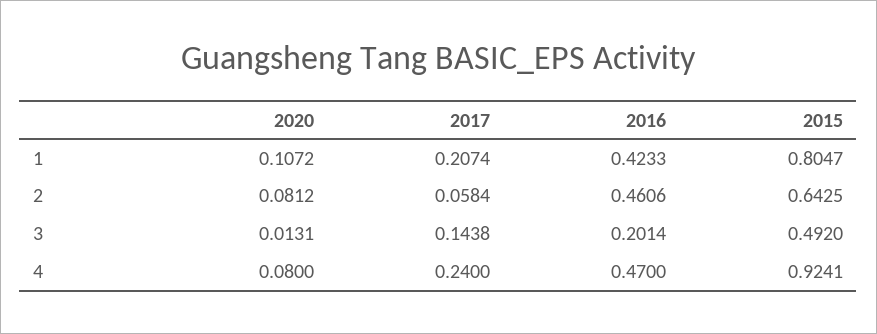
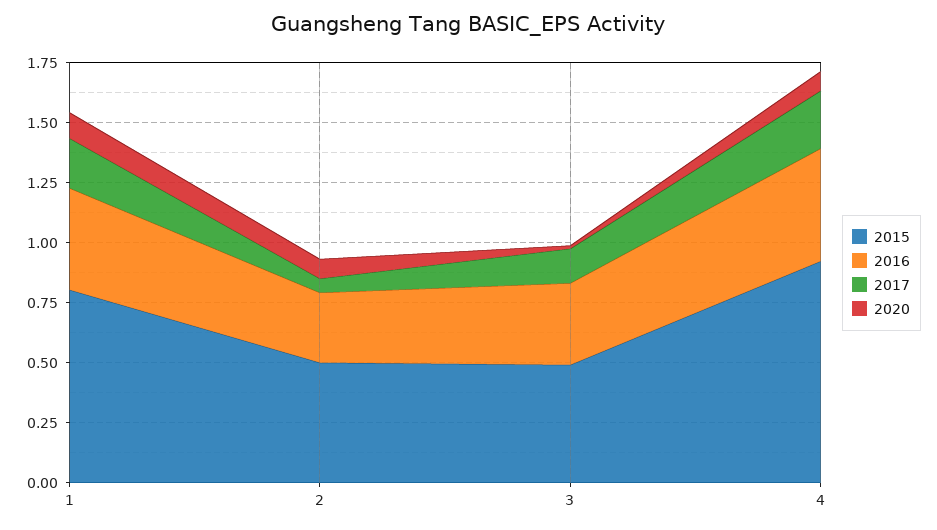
2016, 2: 0.4606 -> 0.3
2015, 2: 0.6425 -> 0.5
2016, 3: 0.2014 -> 0.35

